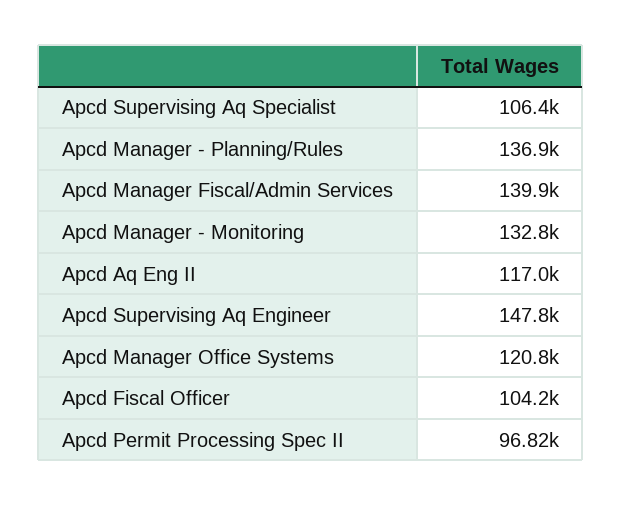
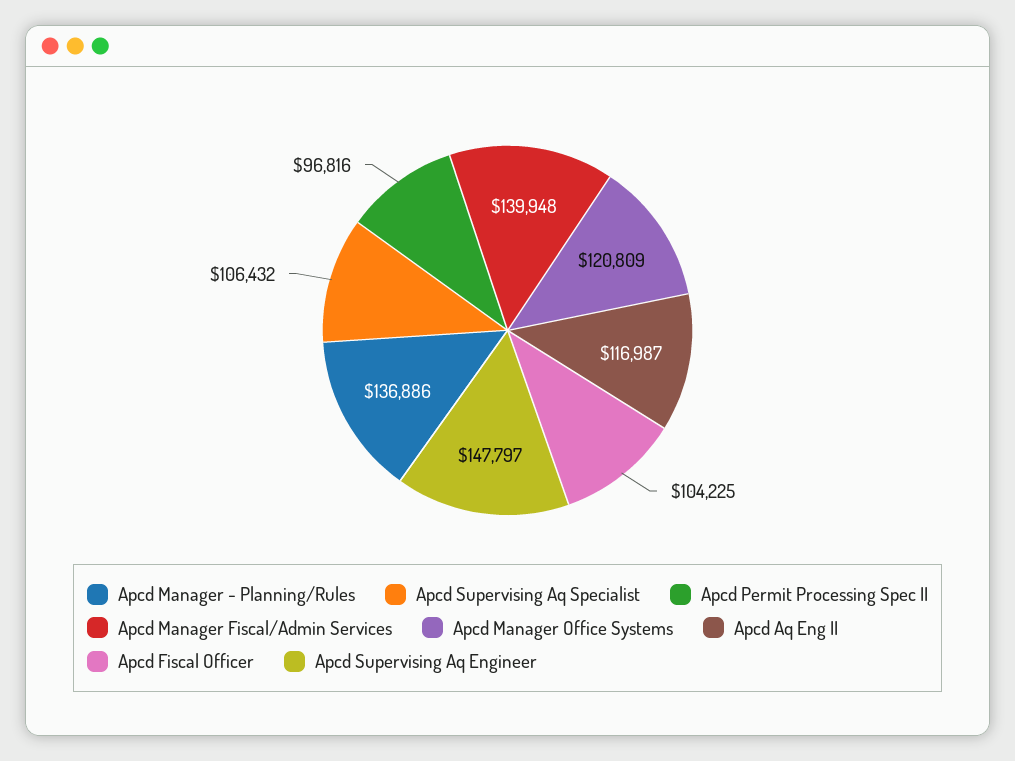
Apcd Manager - Monitoring: 132800 -> none

